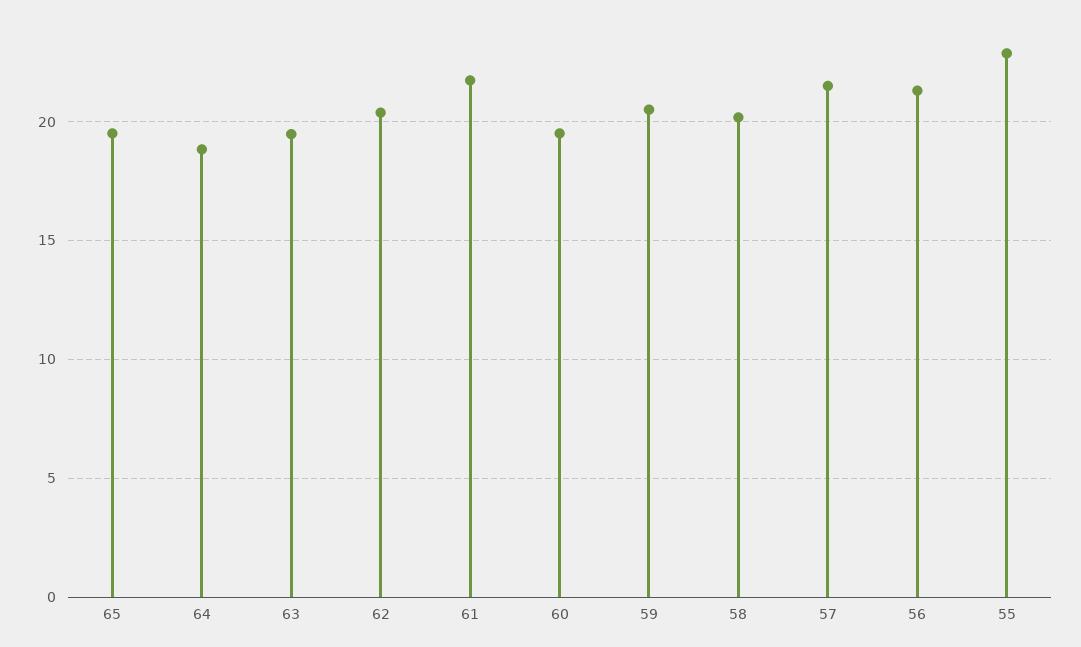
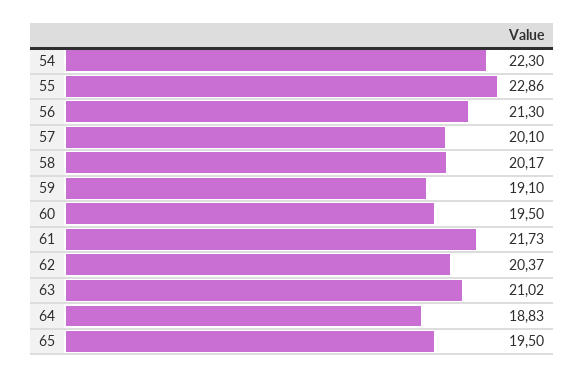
63: 19.5 -> 21.02
59: 20.5 -> 19.1
57: 21.5 -> 20.1
54: none -> 22.3

